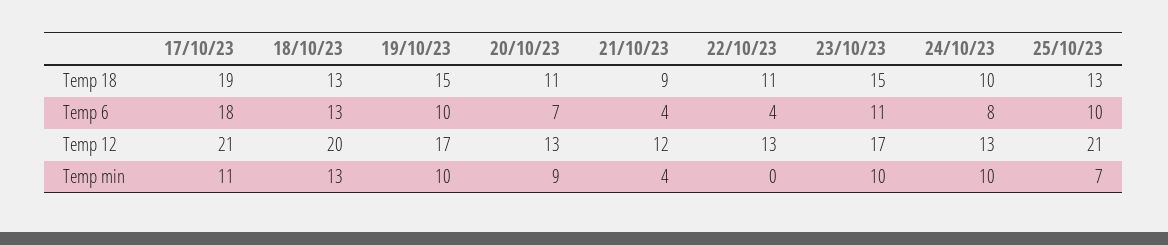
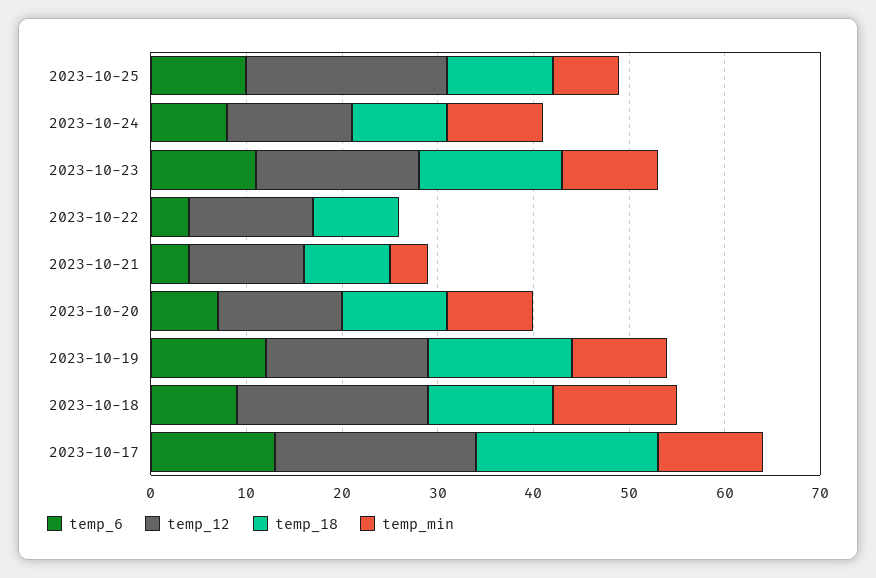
Temp 18, 22/10/23: 11 -> 9
Temp 18, 25/10/23: 13 -> 11
Temp 6, 17/10/23: 18 -> 13
Temp 6, 18/10/23: 13 -> 9
Temp 6, 19/10/23: 10 -> 12

